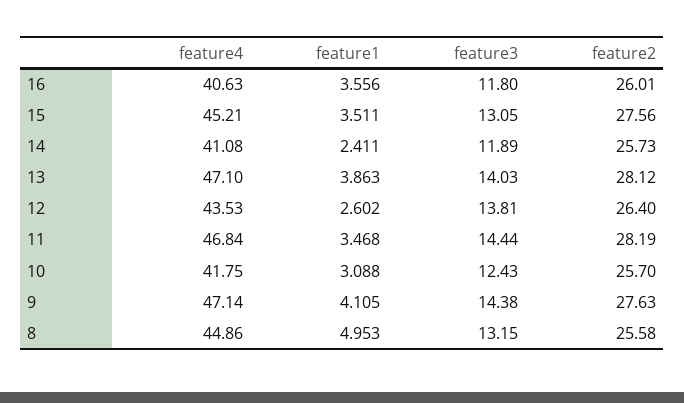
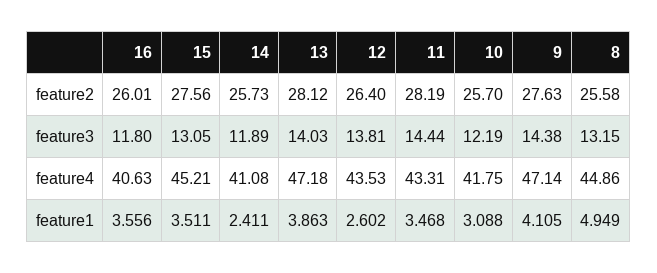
feature4, 13: 47.1 -> 47.18
feature4, 11: 46.84 -> 43.31
feature3, 10: 12.43 -> 12.19
feature1, 8: 4.953 -> 4.949

